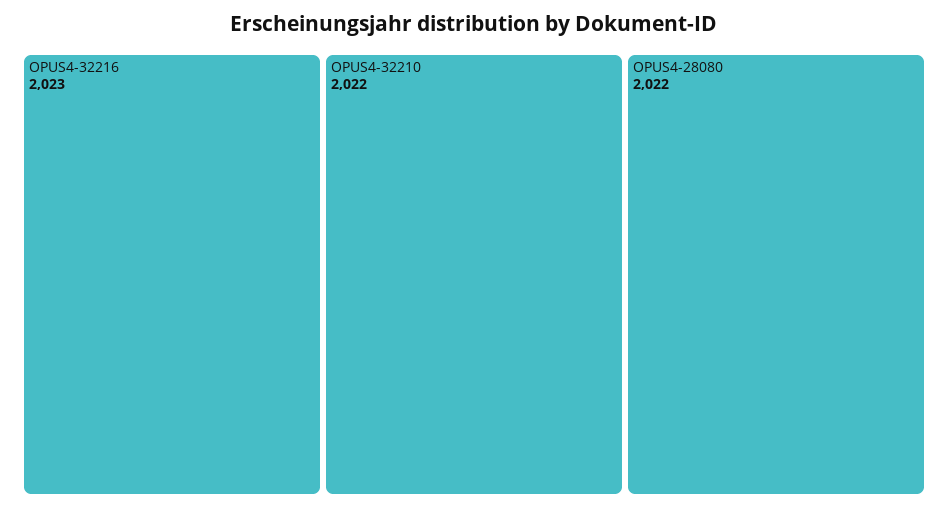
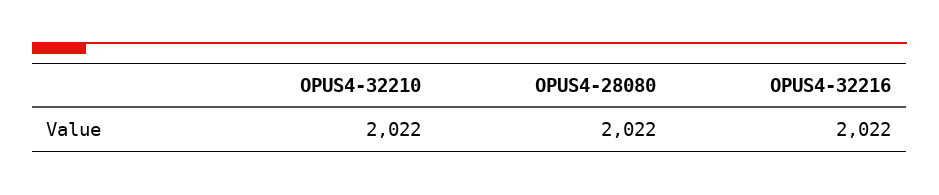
OPUS4-32216: 2023 -> 2022

